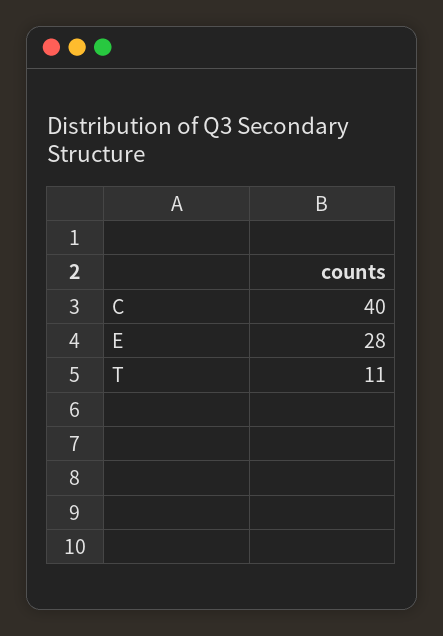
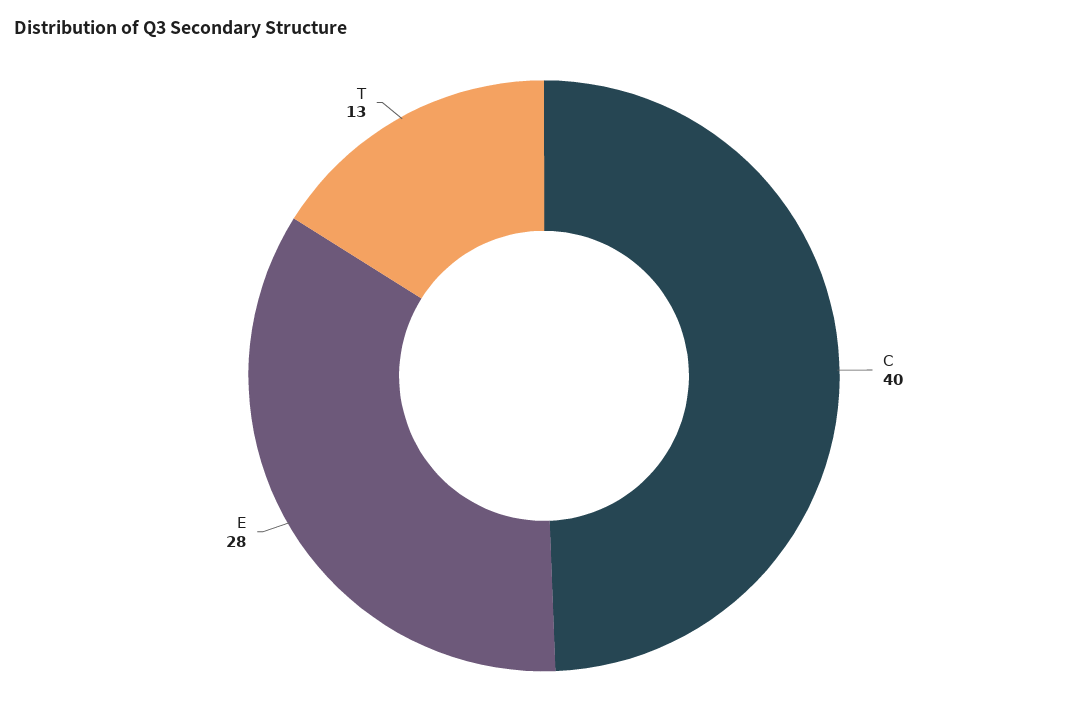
T: 11 -> 13

